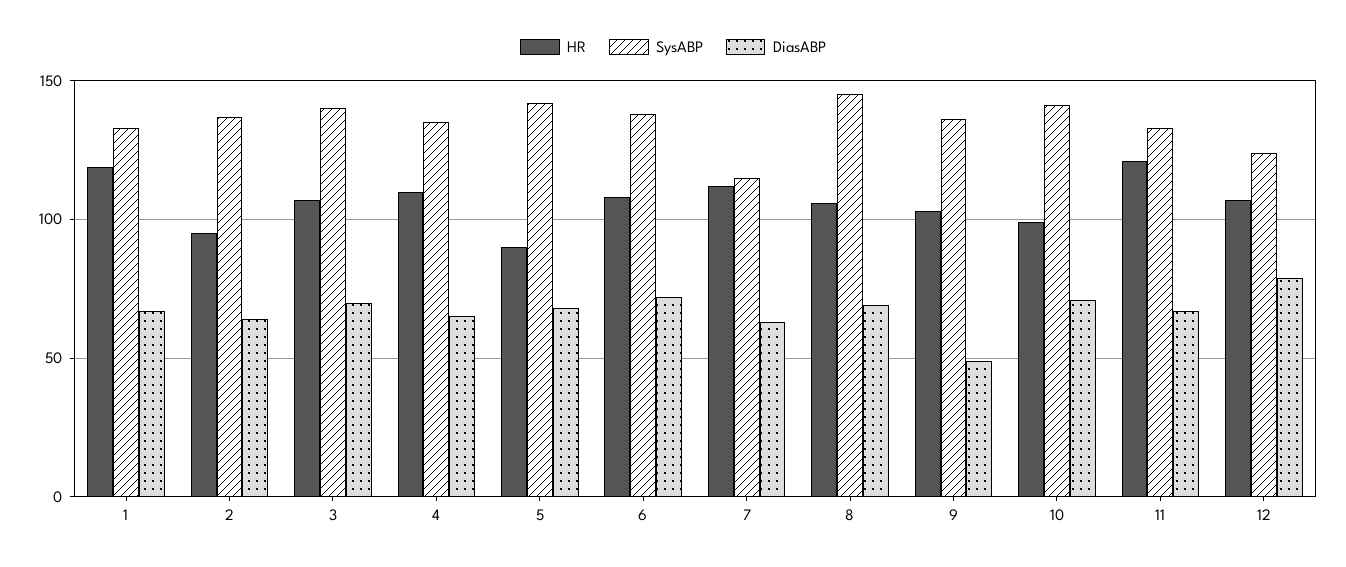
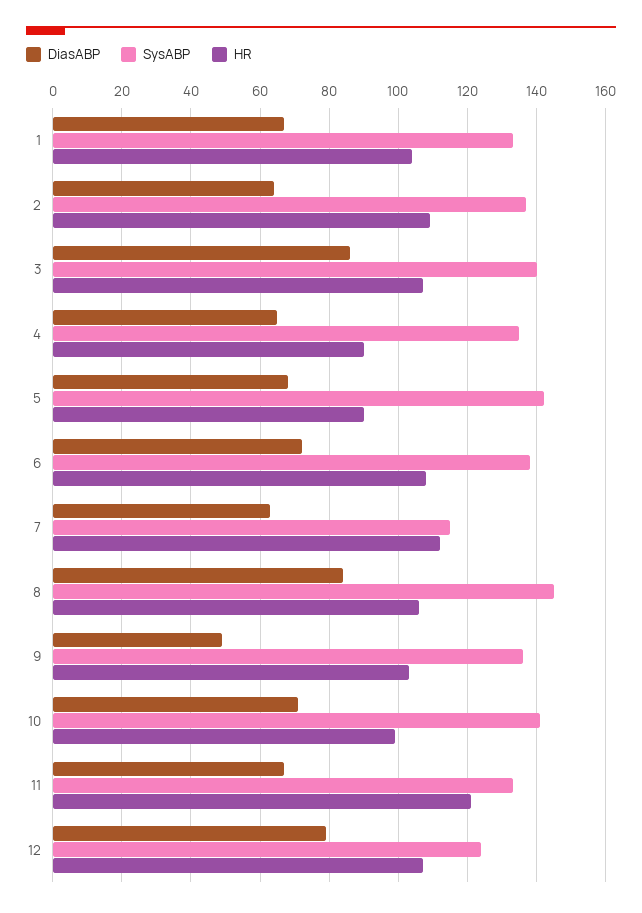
HR, 1: 120 -> 105
HR, 2: 95 -> 110
DiasABP, 3: 70 -> 85
HR, 4: 110 -> 90
DiasABP, 8: 70 -> 85

